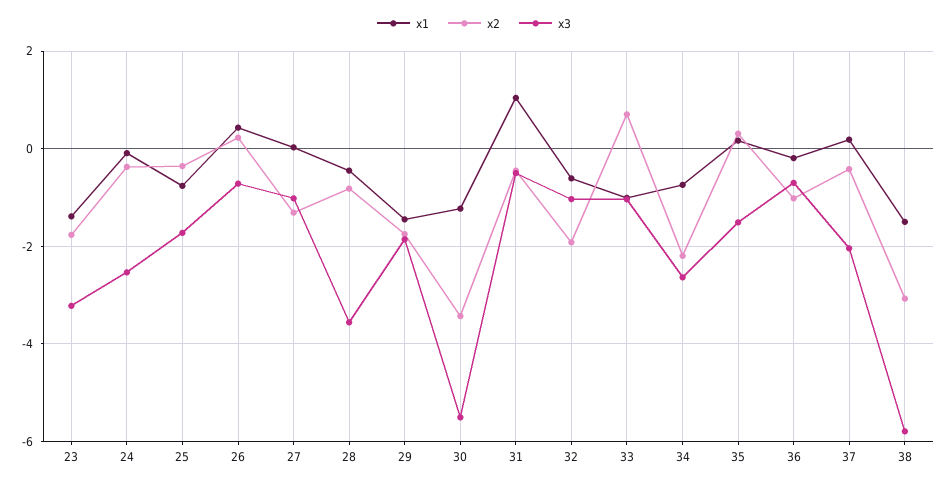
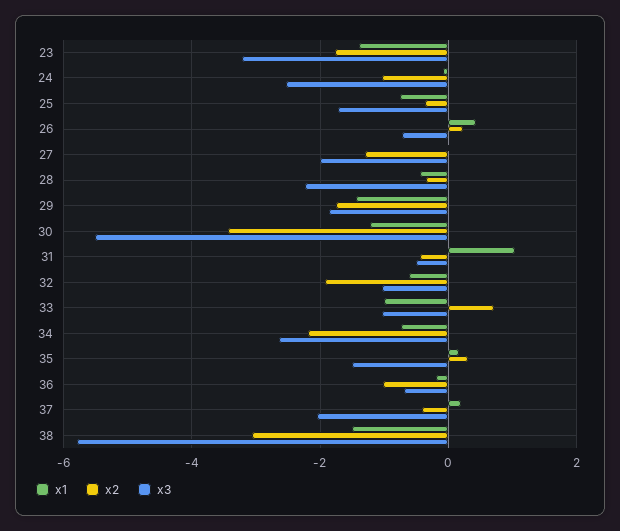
x2, 24: -0.4 -> -1
x3, 27: -1 -> -2
x2, 28: -0.8 -> -0.4
x3, 28: -3.6 -> -2.2

